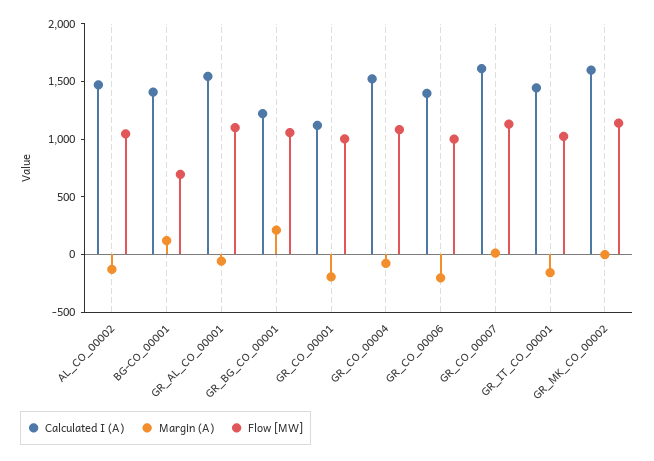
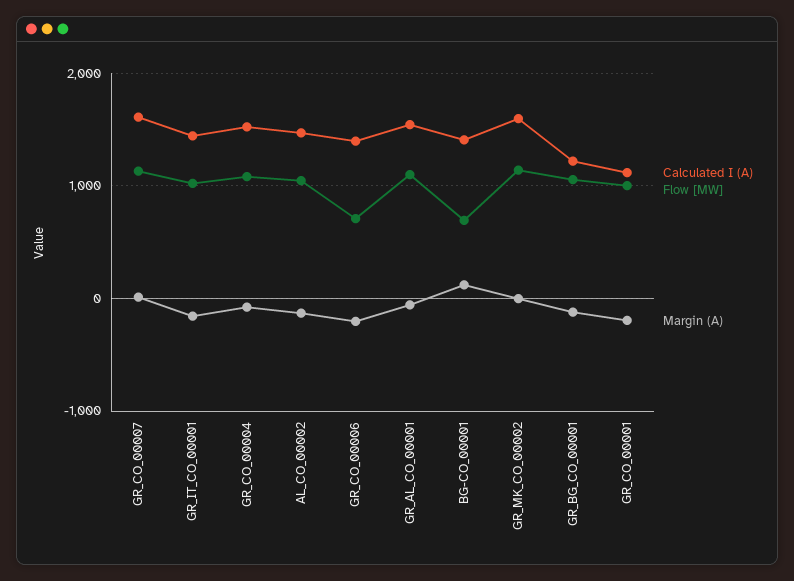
Margin (A), GR_BG_CO_00001: 200 -> -100
Flow [MW], GR_CO_00006: 1000 -> 700

